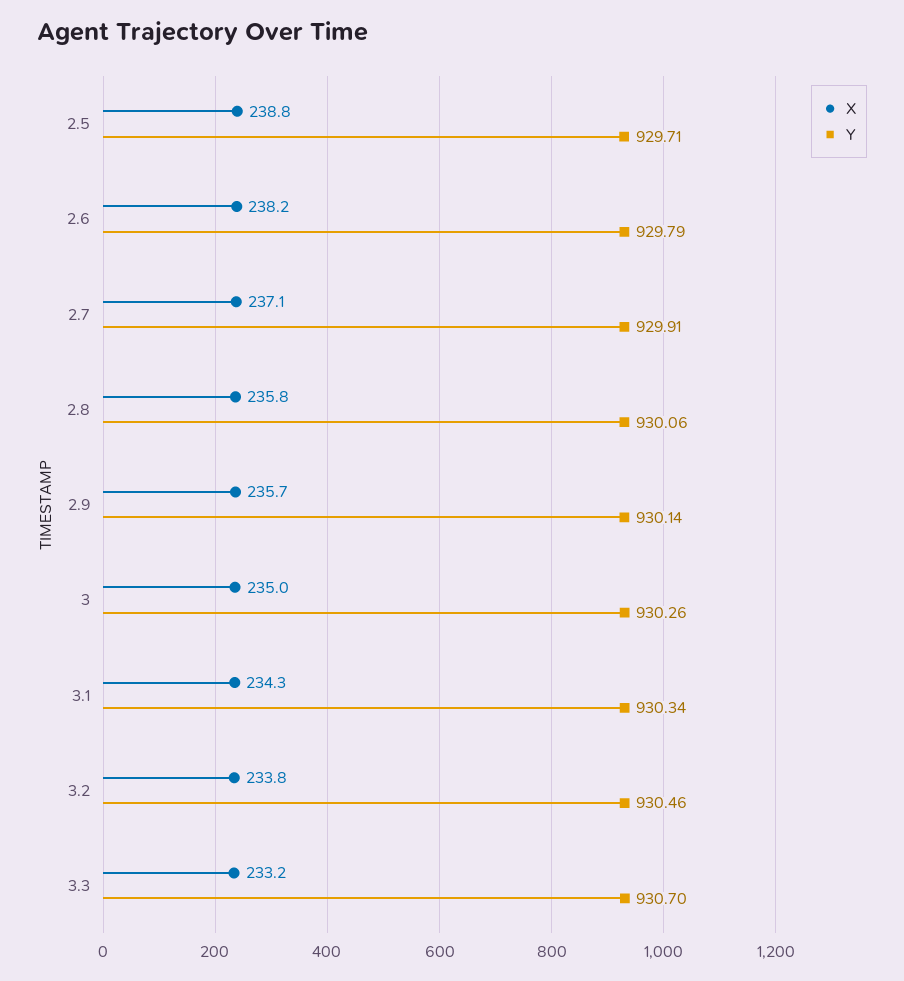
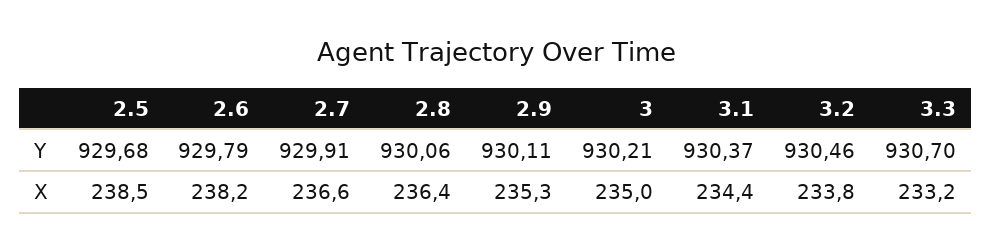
X, 2.5: 238.8 -> 238.5
Y, 2.5: 929.71 -> 929.68
X, 2.7: 237.1 -> 236.6
X, 2.8: 235.8 -> 236.4
X, 2.9: 235.7 -> 235.3
Y, 2.9: 930.14 -> 930.11
Y, 3: 930.26 -> 930.21
X, 3.1: 234.3 -> 234.4
Y, 3.1: 930.34 -> 930.37

